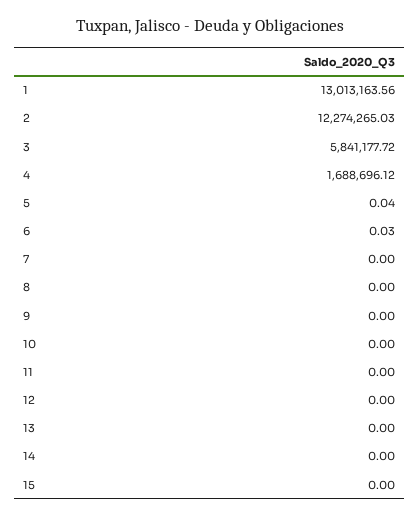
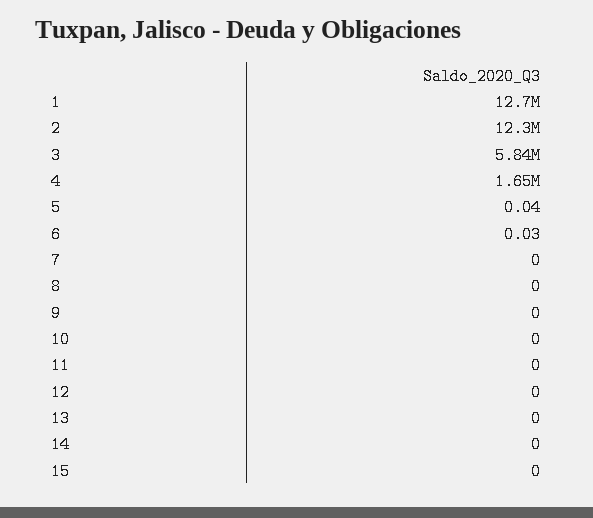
1: 13013163.56 -> 12700000
4: 1688696.12 -> 1650000

